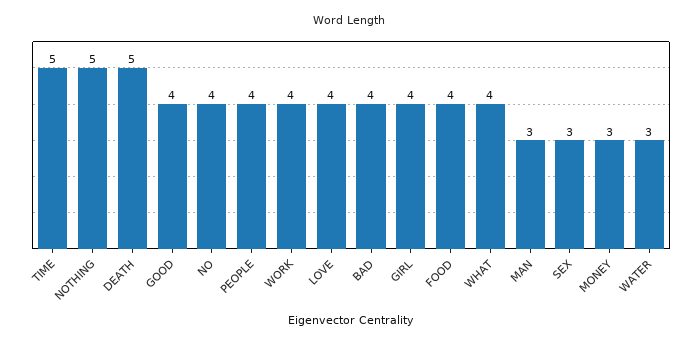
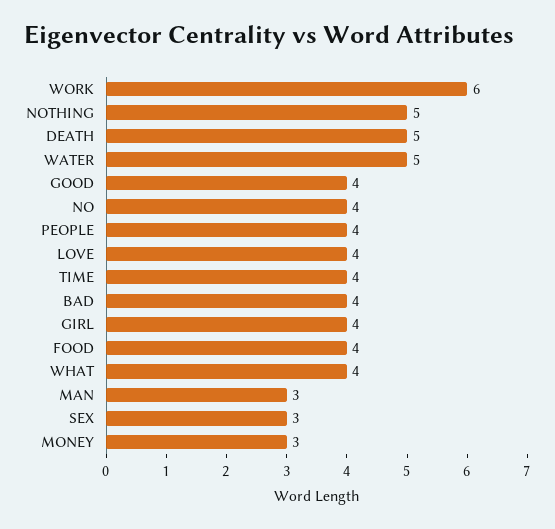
TIME: 5 -> 4
WORK: 4 -> 6
WATER: 3 -> 5

